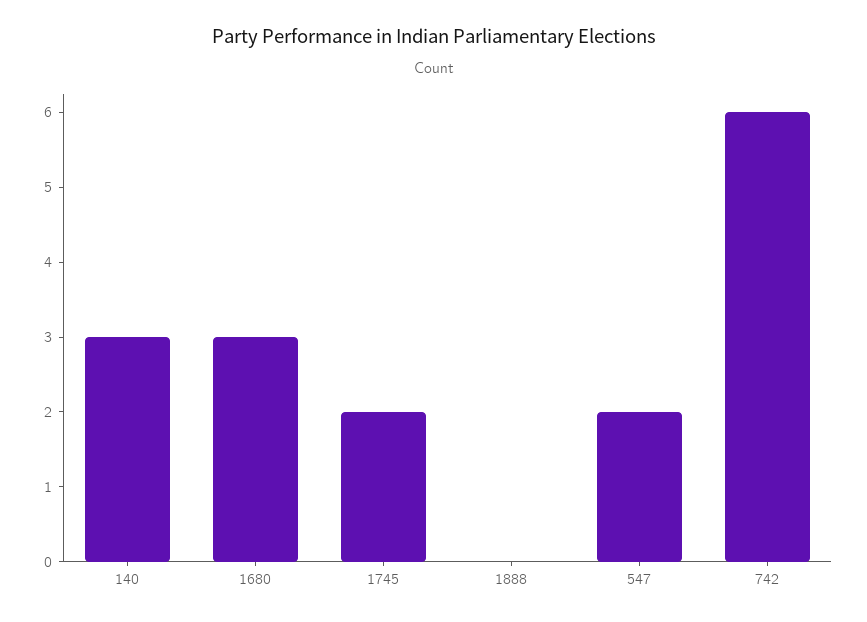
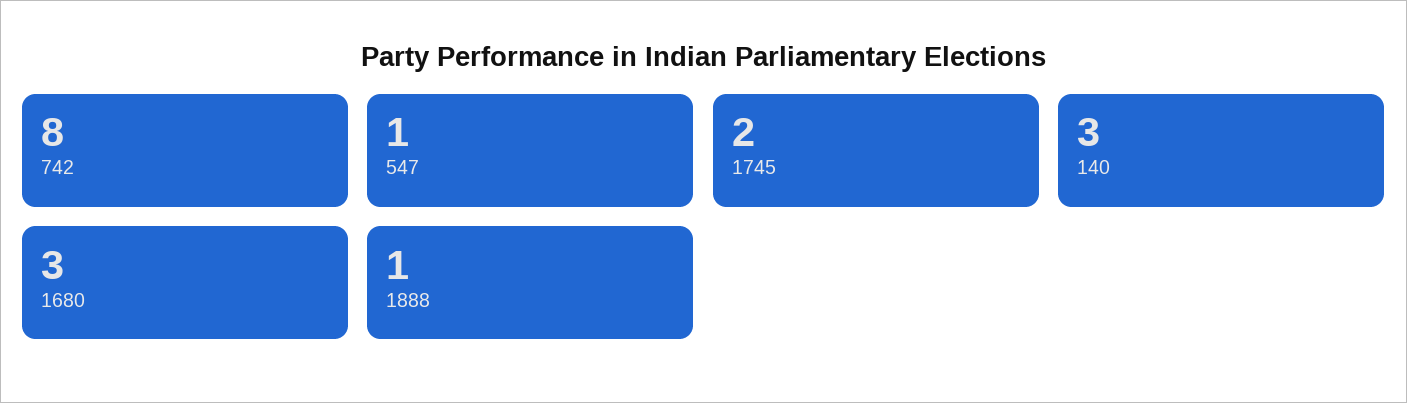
1888: 0 -> 1
547: 2 -> 1
742: 6 -> 8

